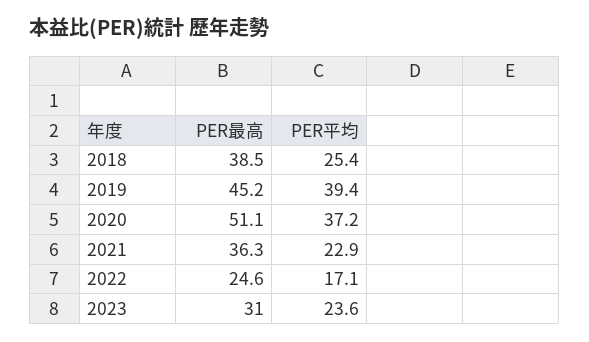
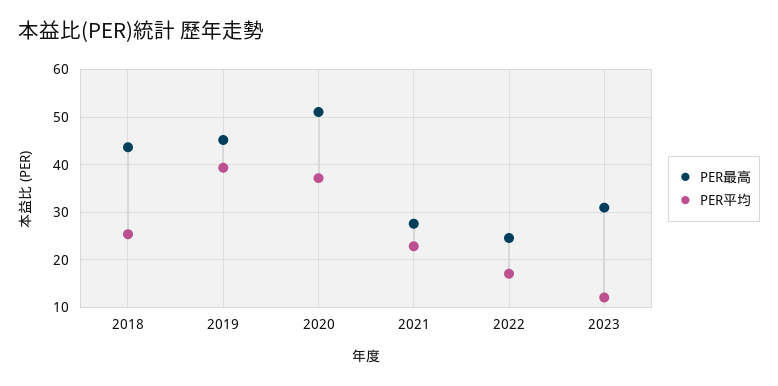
PER最高, 2018: 38.5 -> 44
PER最高, 2021: 36.3 -> 28
PER平均, 2023: 23.6 -> 12

